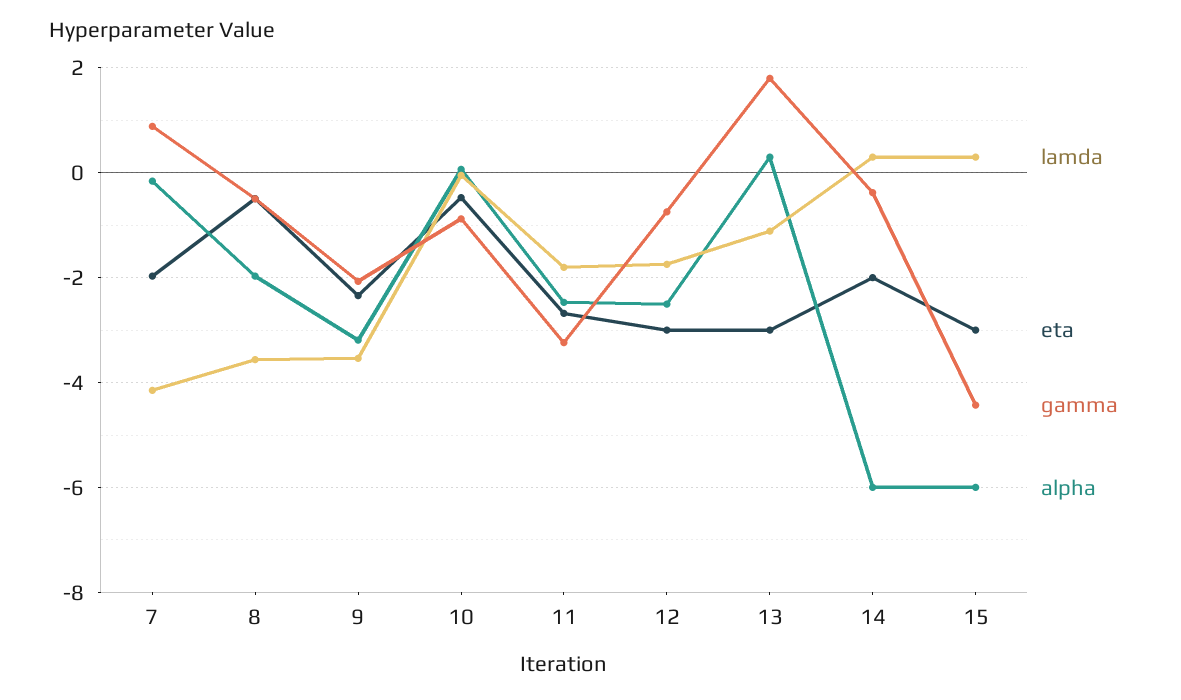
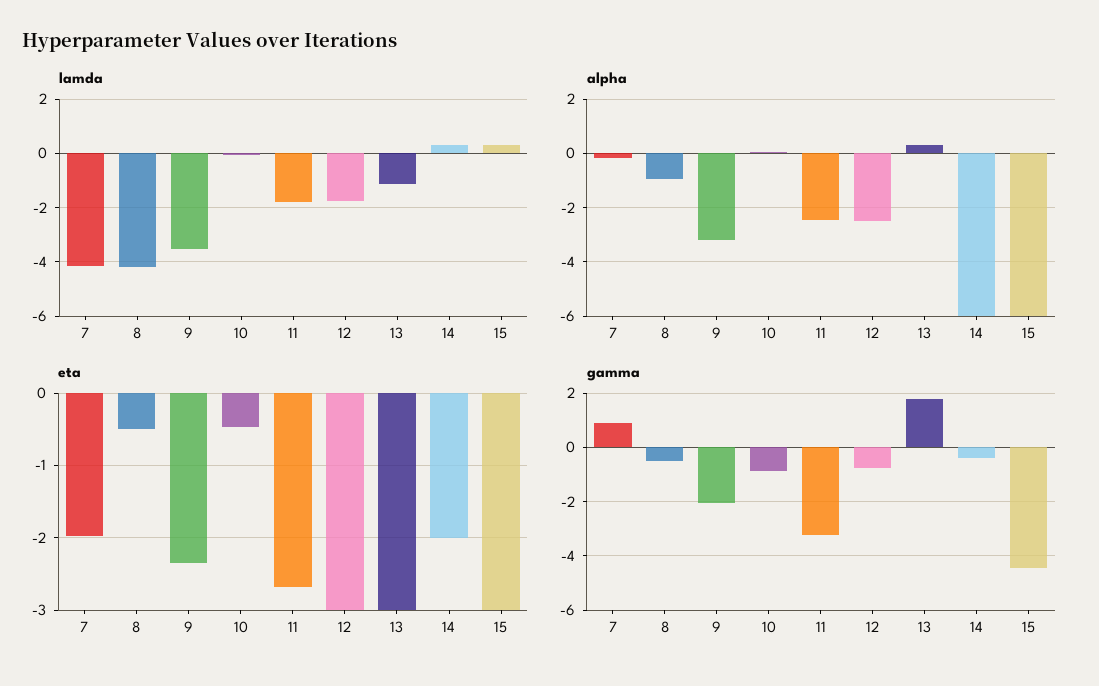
lamda, 8: -3.6 -> -4.25
alpha, 8: -2 -> -1

